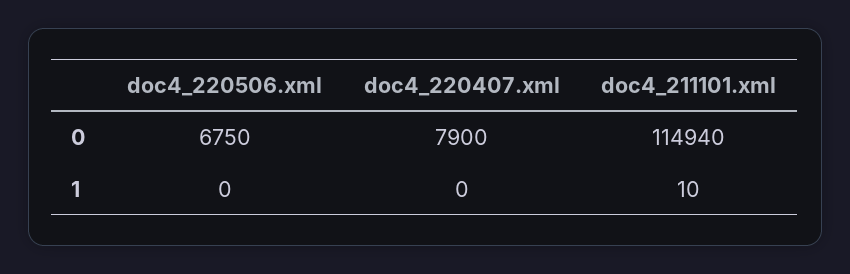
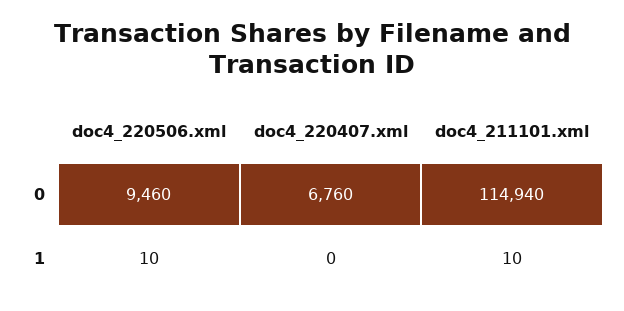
doc4_220506.xml, 0: 6750 -> 9460
doc4_220407.xml, 0: 7900 -> 6760
doc4_220506.xml, 1: 0 -> 10

